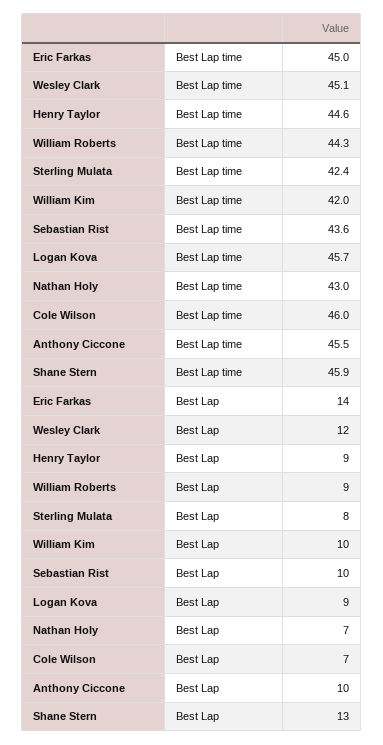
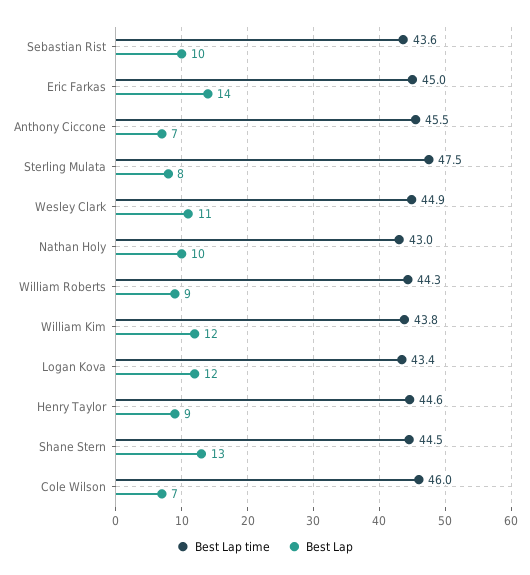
Best Lap time, Wesley Clark: 45.1 -> 44.9
Best Lap time, Sterling Mulata: 42.4 -> 47.5
Best Lap time, William Kim: 42 -> 43.8
Best Lap time, Logan Kova: 45.7 -> 43.4
Best Lap time, Shane Stern: 45.9 -> 44.5
Best Lap, Wesley Clark: 12 -> 11
Best Lap, William Kim: 10 -> 12
Best Lap, Logan Kova: 9 -> 12
Best Lap, Nathan Holy: 7 -> 10
Best Lap, Anthony Ciccone: 10 -> 7

